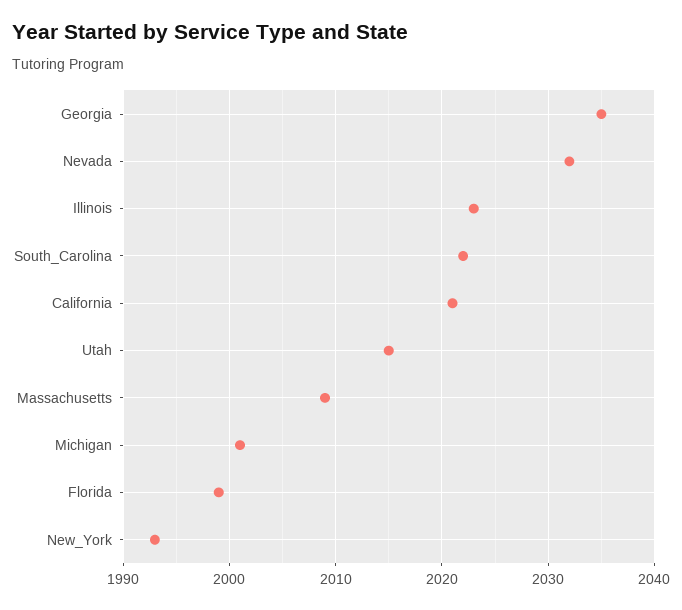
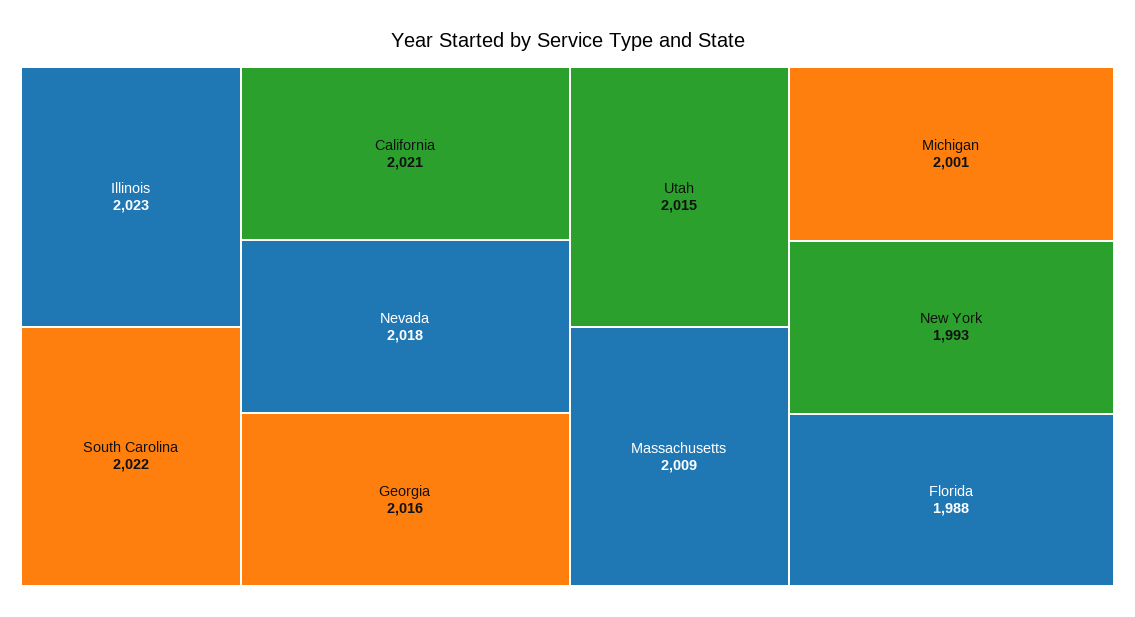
Georgia: 2035 -> 2016
Nevada: 2032 -> 2018
Florida: 1999 -> 1988

